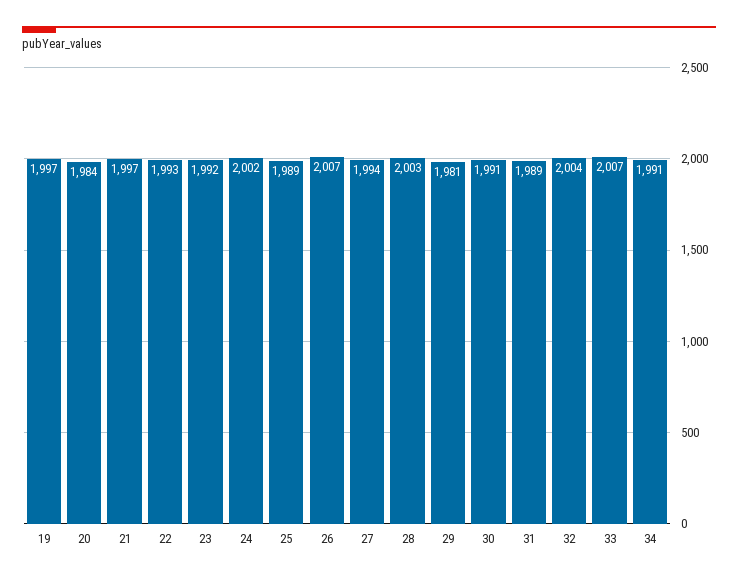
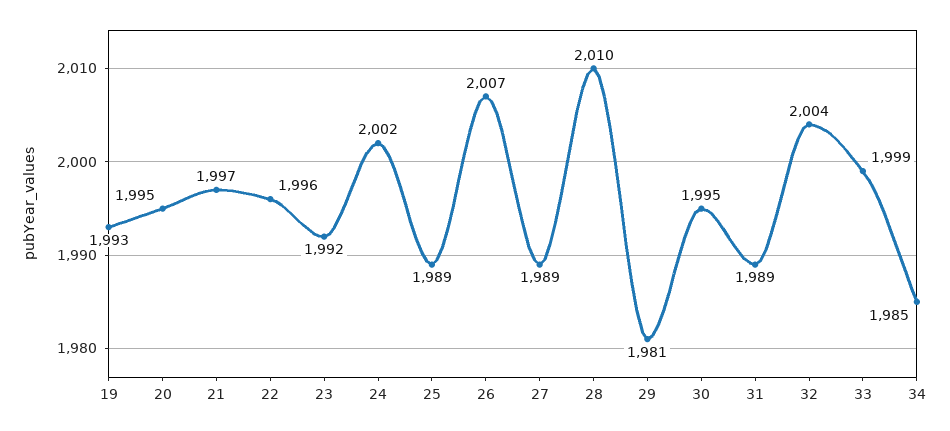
19: 1997 -> 1993
20: 1984 -> 1995
22: 1993 -> 1996
27: 1994 -> 1989
28: 2003 -> 2010
30: 1991 -> 1995
33: 2007 -> 1999
34: 1991 -> 1985

